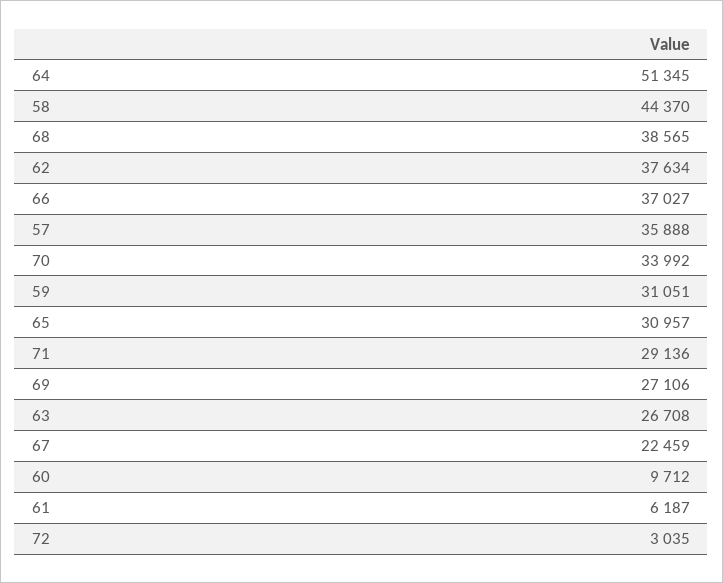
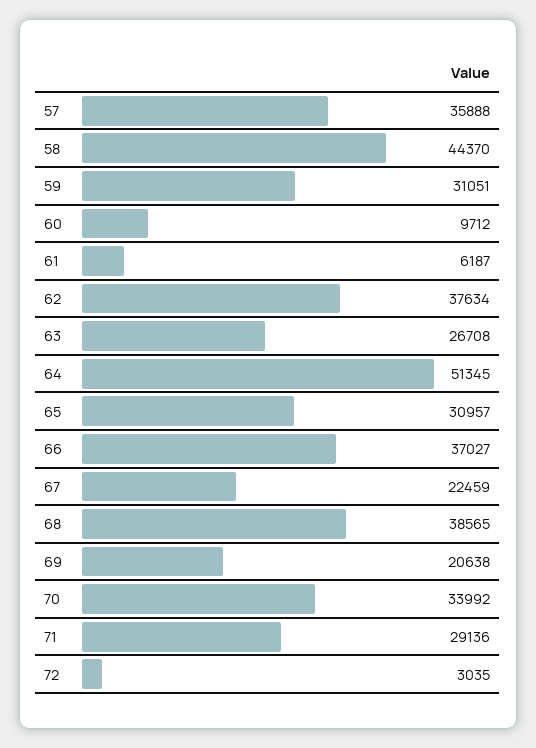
69: 27106 -> 20638

